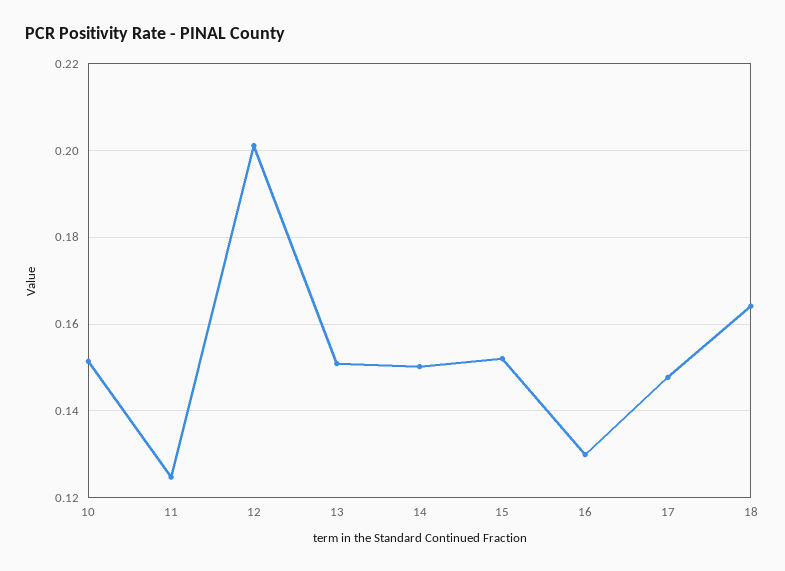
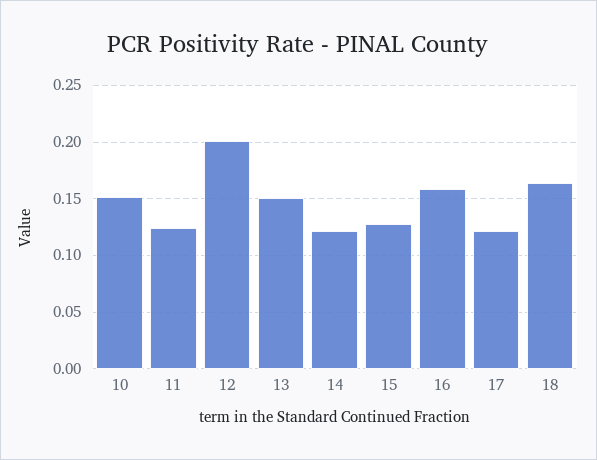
14: 0.15 -> 0.12
15: 0.152 -> 0.13
16: 0.13 -> 0.16
17: 0.148 -> 0.12

